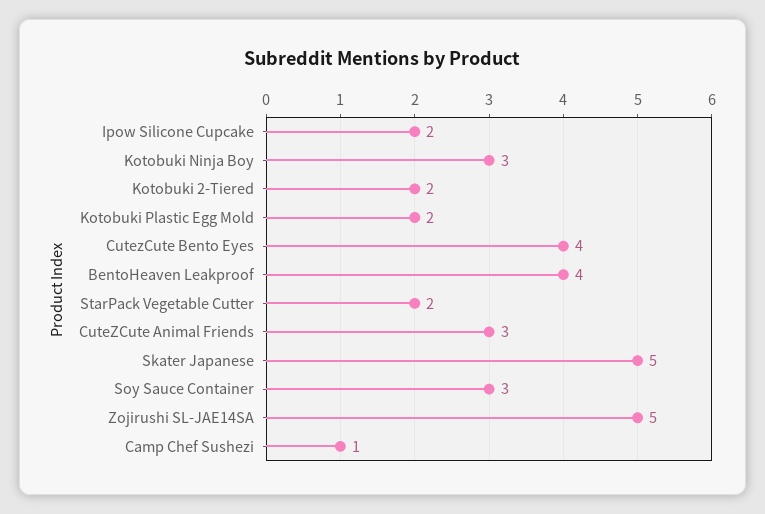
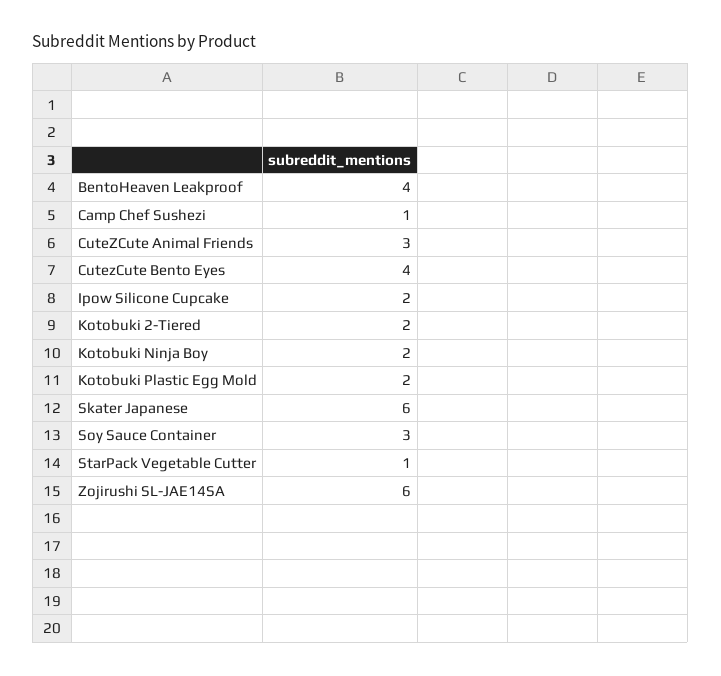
Kotobuki Ninja Boy: 3 -> 2
StarPack Vegetable Cutter: 2 -> 1
Skater Japanese: 5 -> 6
Zojirushi SL-JAE14SA: 5 -> 6

